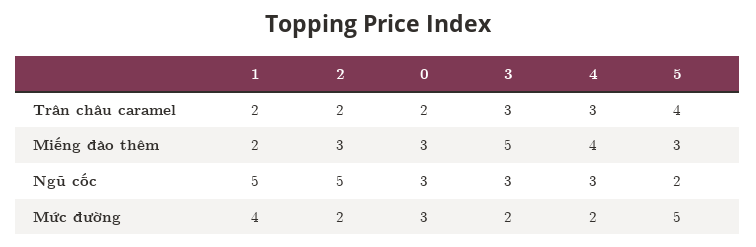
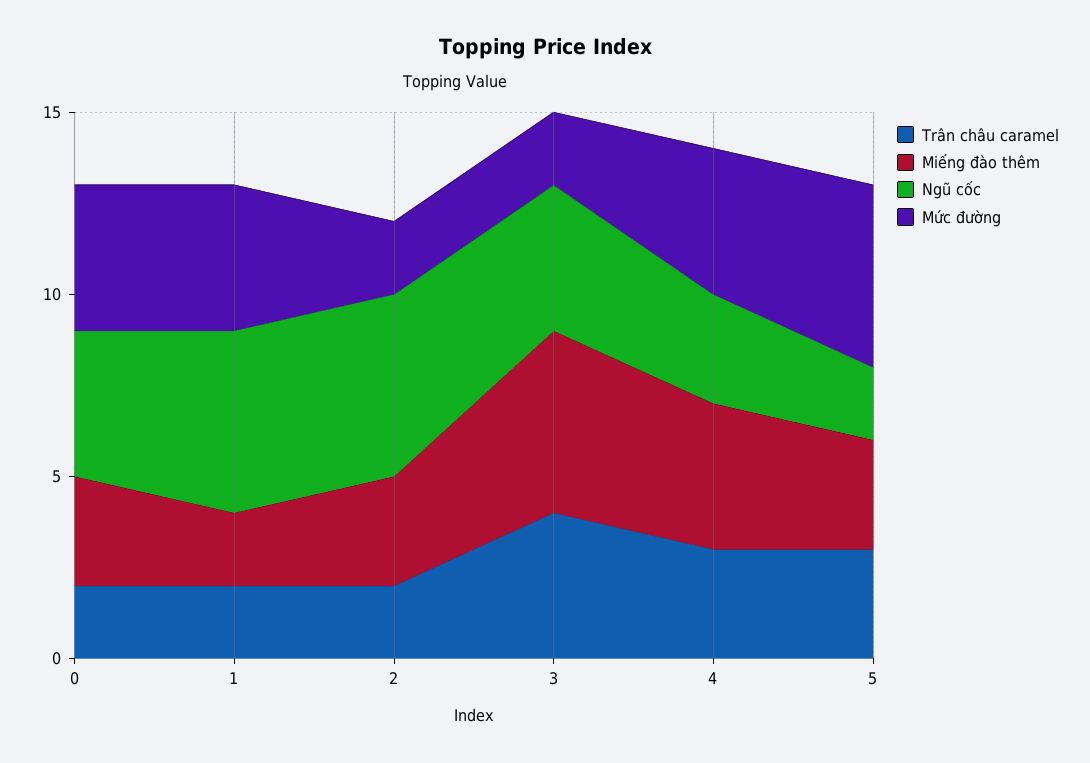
Trân châu caramel, 3: 3 -> 4
Trân châu caramel, 5: 4 -> 3
Ngũ cốc, 0: 3 -> 4
Ngũ cốc, 3: 3 -> 4
Mức đường, 0: 3 -> 4
Mức đường, 4: 2 -> 4

